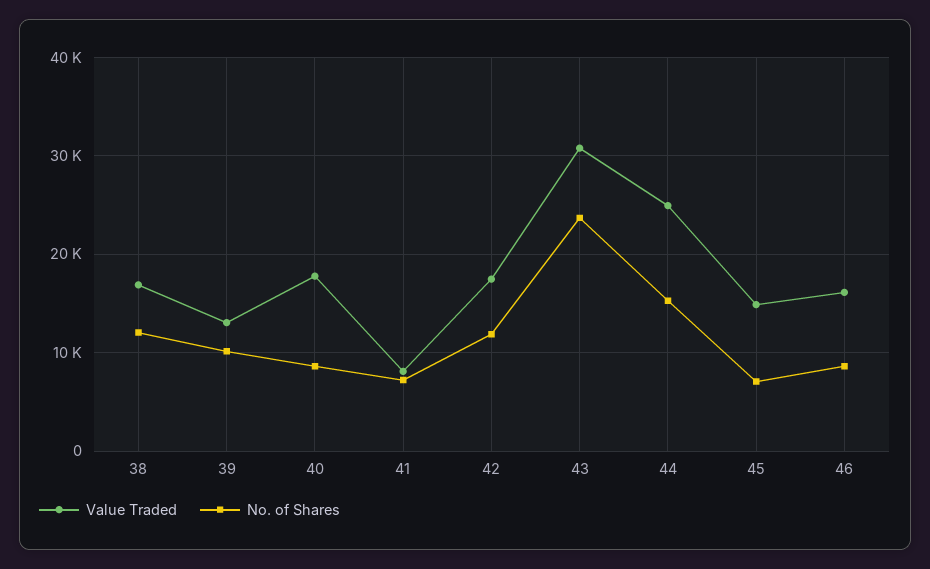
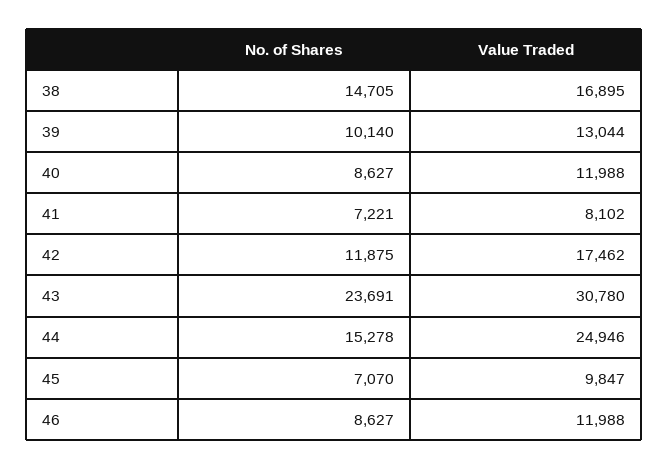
No. of Shares, 38: 12000 -> 14705
Value Traded, 40: 18000 -> 11988
Value Traded, 45: 15000 -> 9847
Value Traded, 46: 16000 -> 11988

